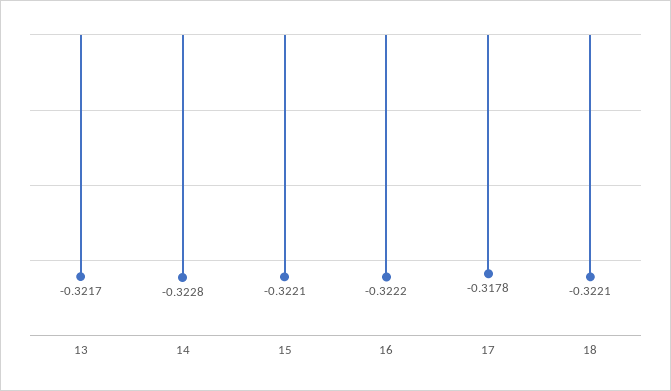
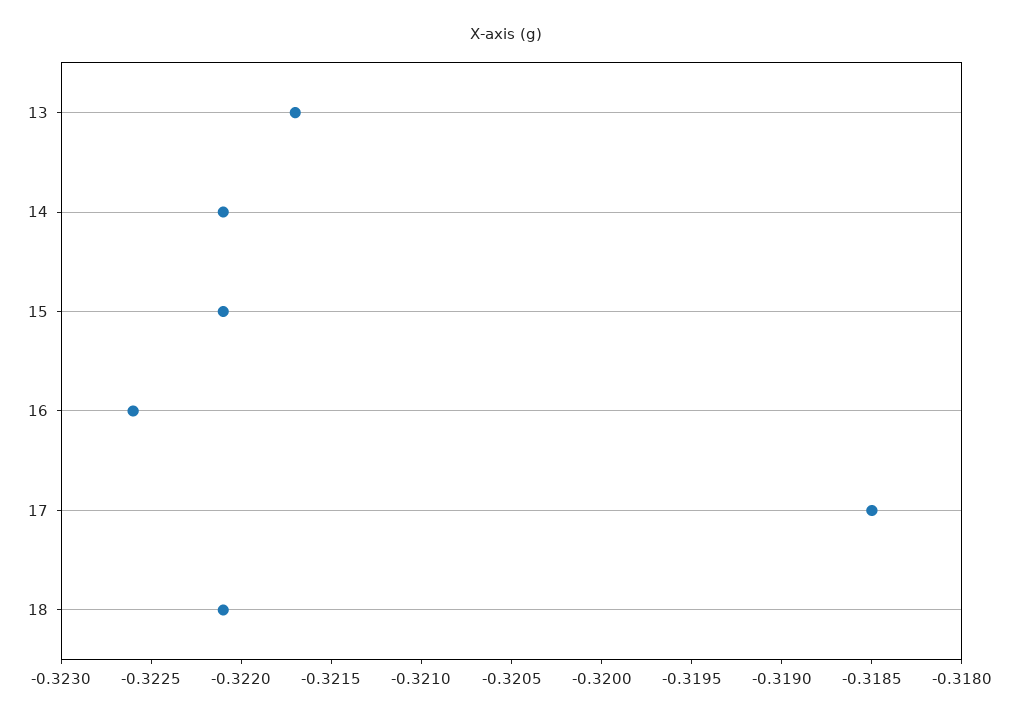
14: -0.3228 -> -0.3221
16: -0.3222 -> -0.3226
17: -0.3178 -> -0.3185

